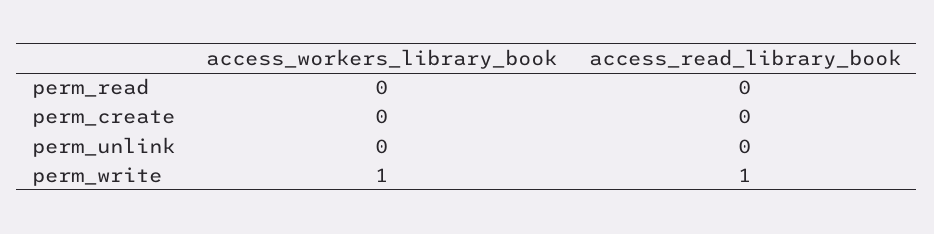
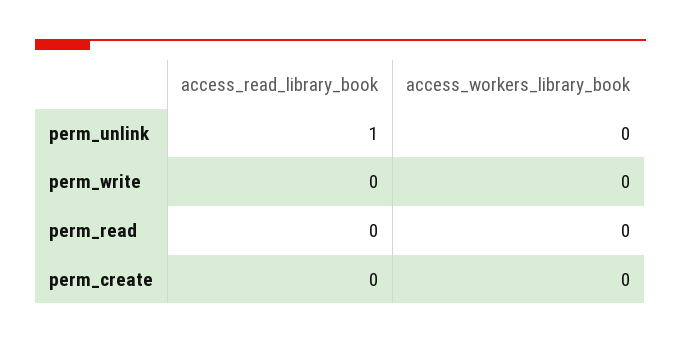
access_read_library_book, perm_unlink: 0 -> 1
access_workers_library_book, perm_write: 1 -> 0
access_read_library_book, perm_write: 1 -> 0

